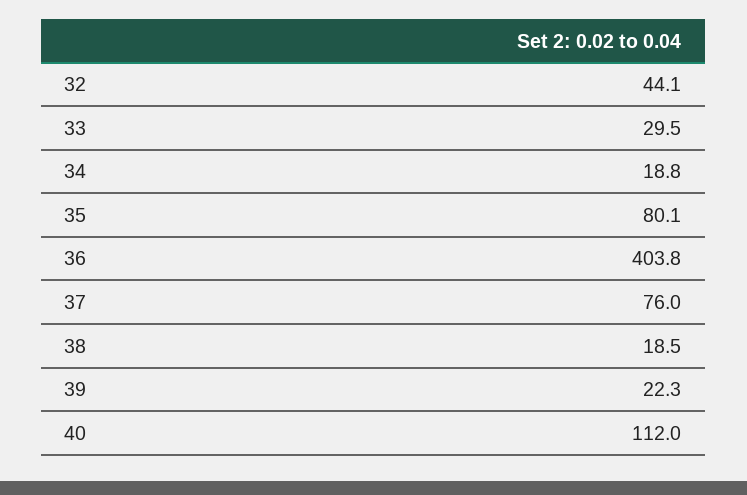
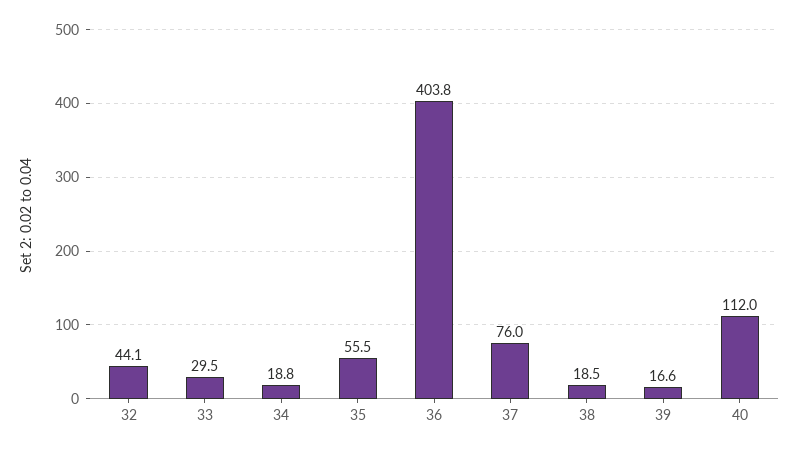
35: 80.1 -> 55.5
39: 22.3 -> 16.6

